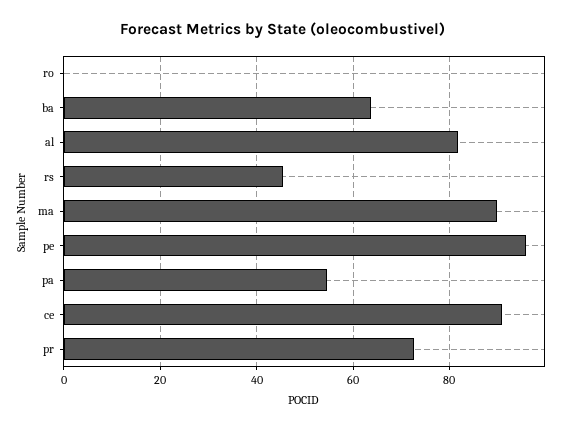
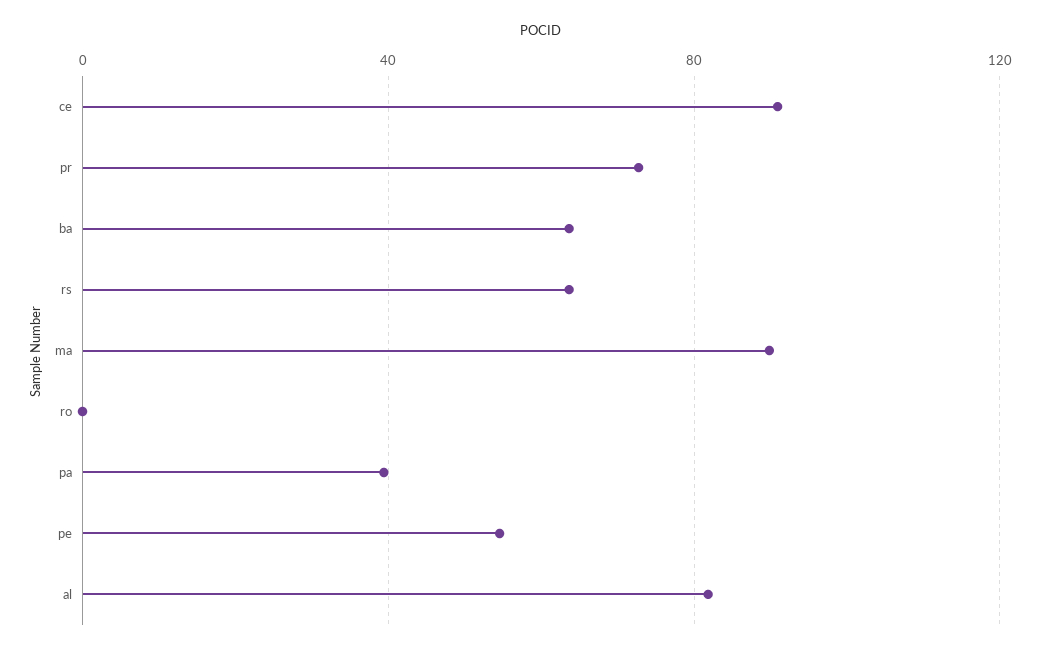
rs: 46 -> 65
pe: 96 -> 55
pa: 54 -> 40

